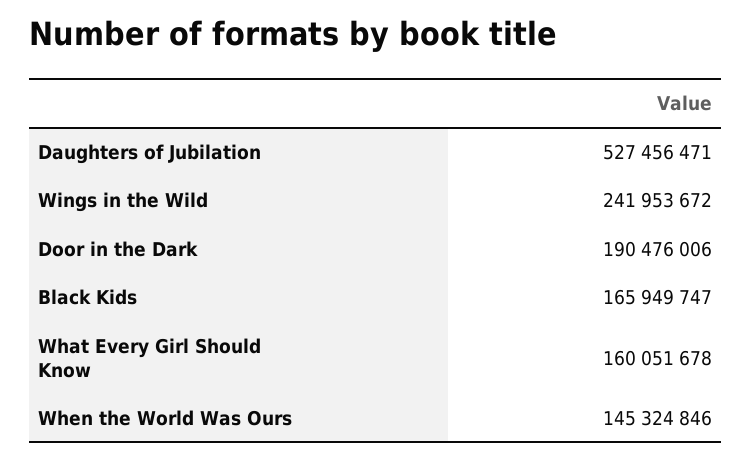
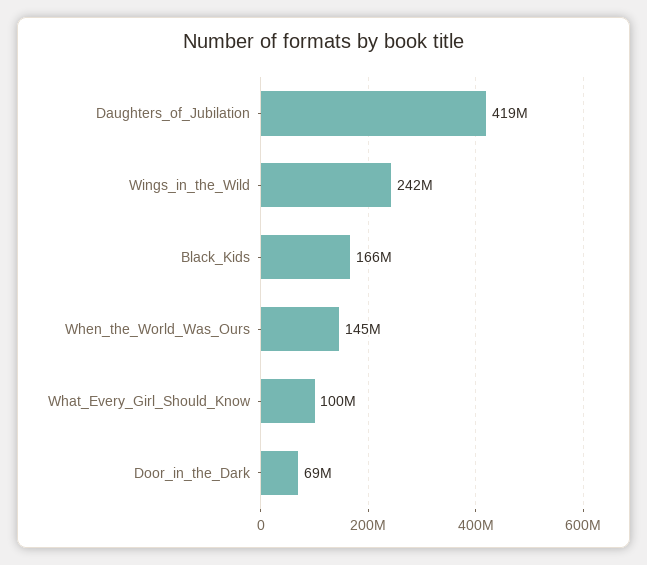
Daughters of Jubilation: 527456471 -> 419000000
Door in the Dark: 190476006 -> 69000000
What Every Girl Should Know: 160051678 -> 100000000

